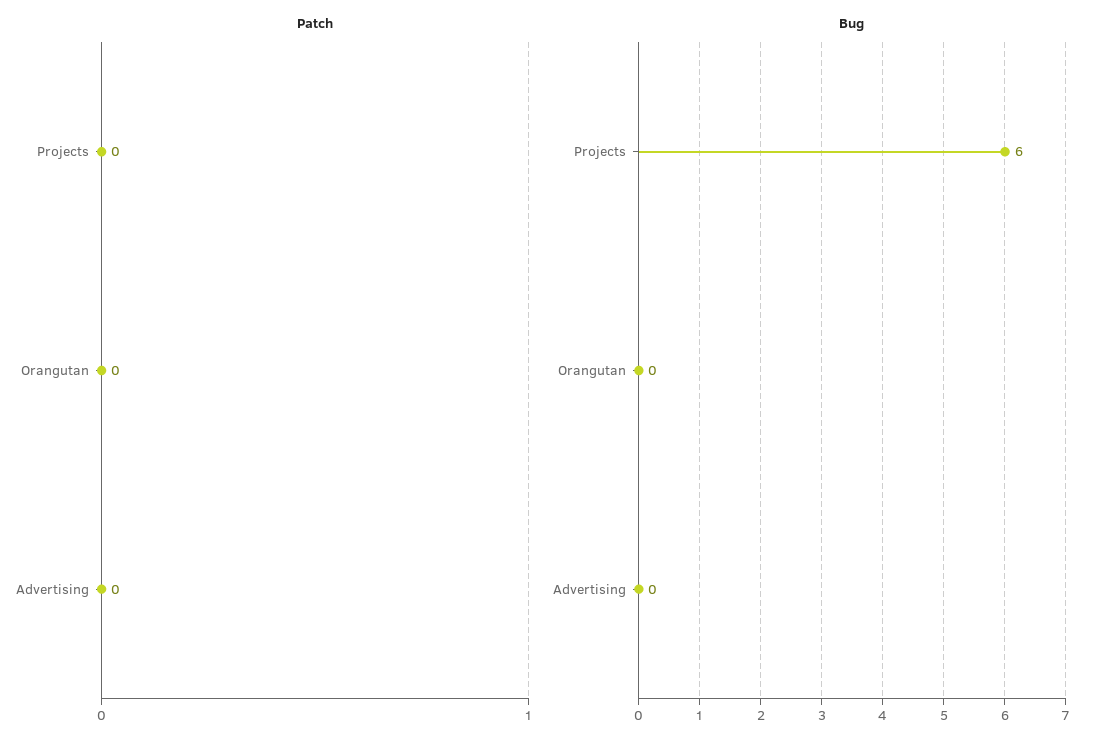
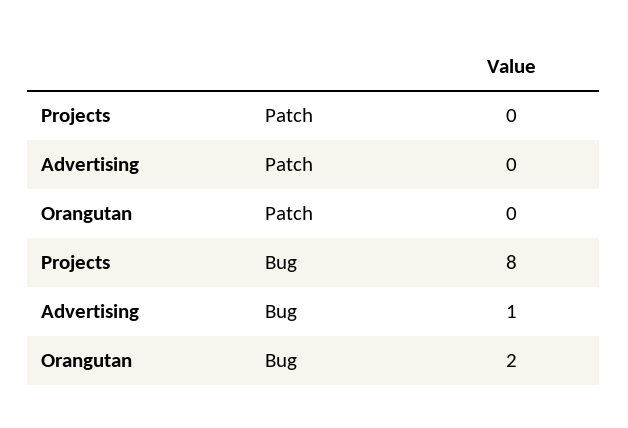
Bug, Projects: 6 -> 8
Bug, Orangutan: 0 -> 2
Bug, Advertising: 0 -> 1

